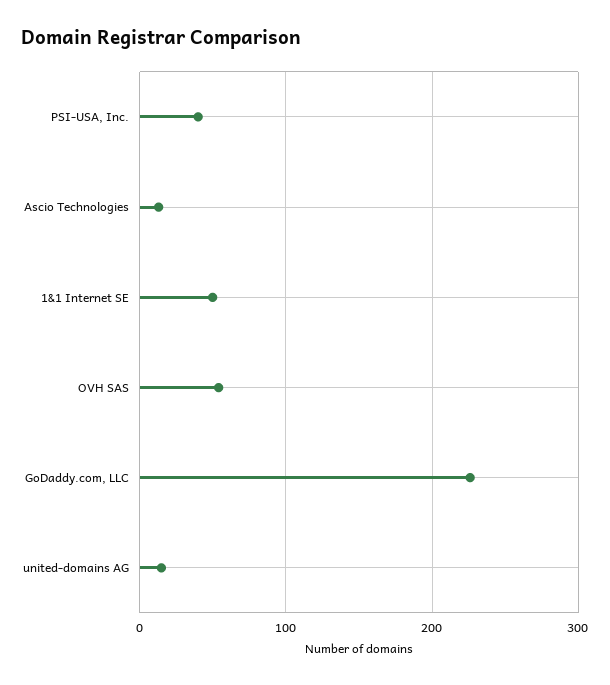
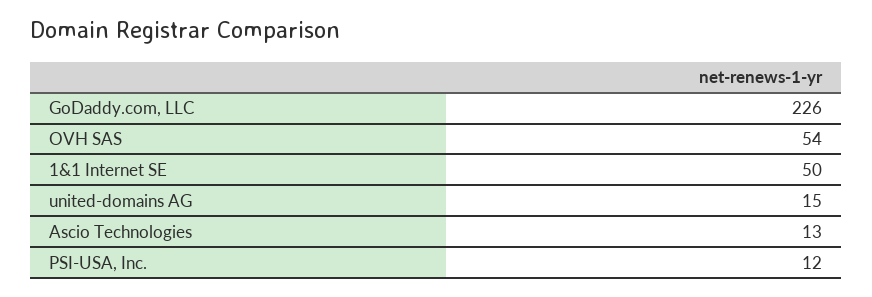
PSI-USA, Inc.: 40 -> 12

